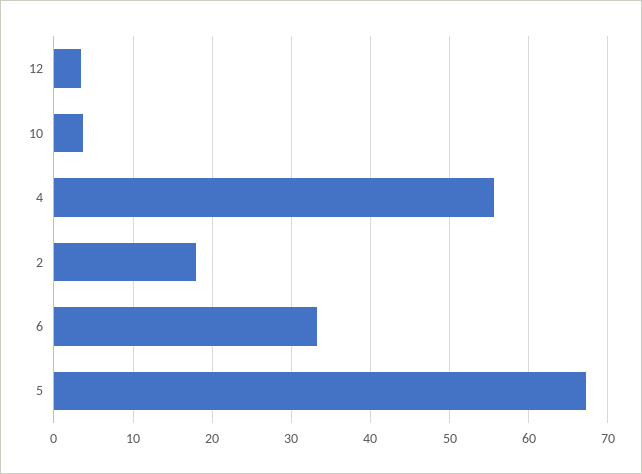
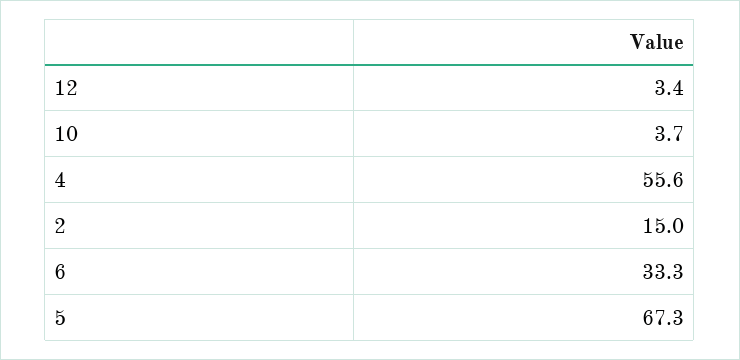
2: 18 -> 15

